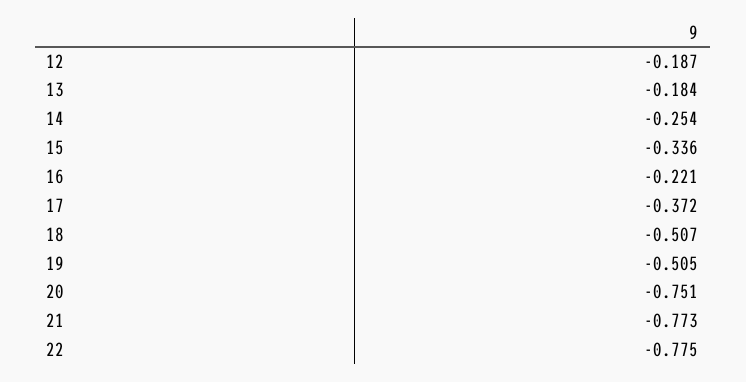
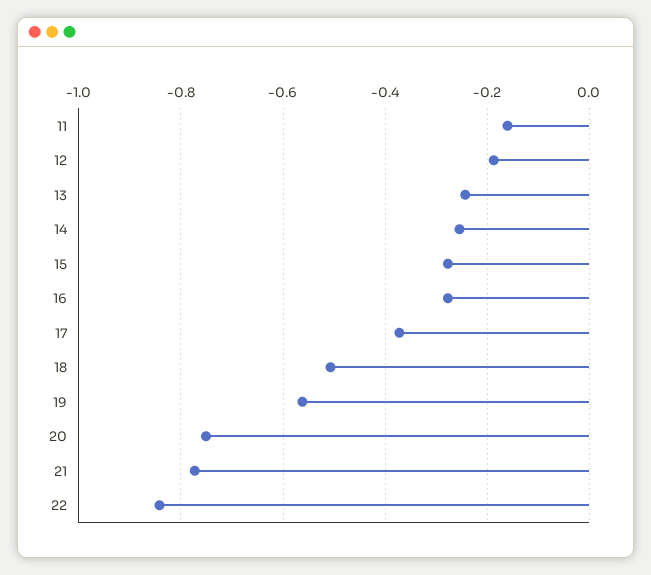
13: -0.184 -> -0.24
15: -0.336 -> -0.28
16: -0.221 -> -0.28
19: -0.505 -> -0.56
22: -0.775 -> -0.84
11: none -> -0.16

